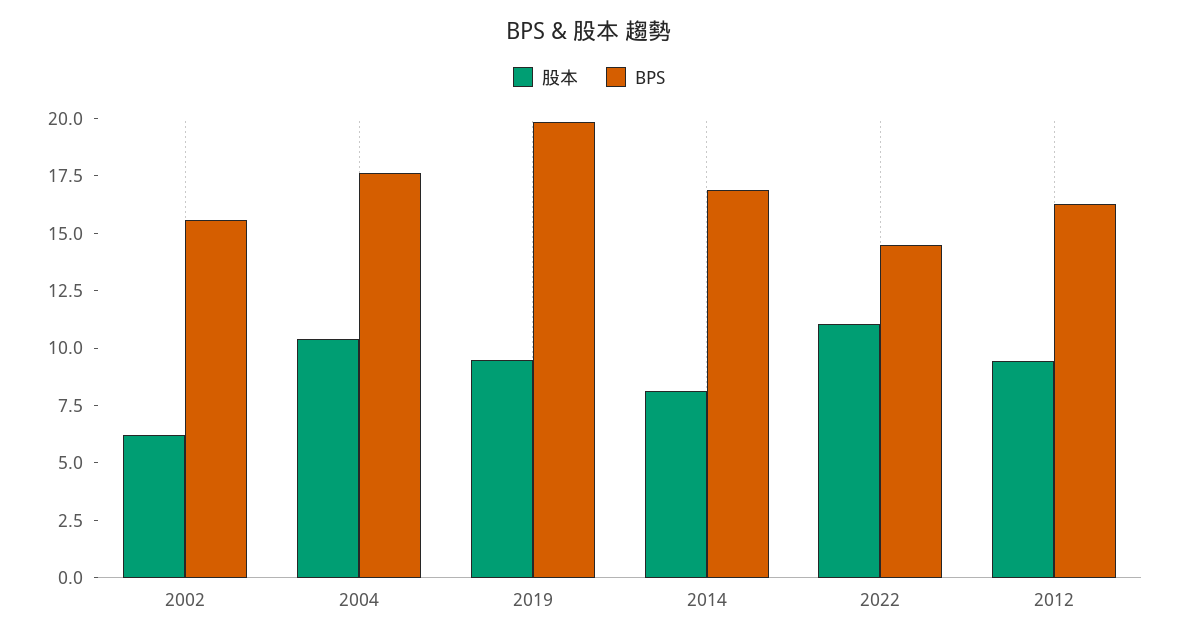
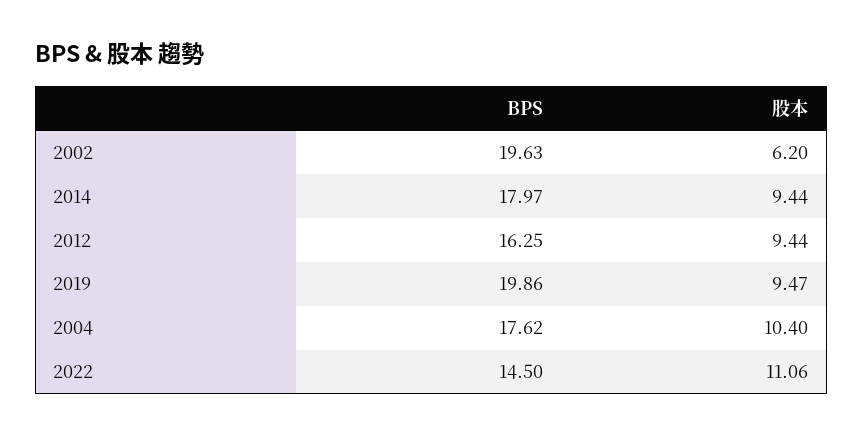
BPS, 2002: 15.5 -> 19.63
股本, 2014: 8 -> 9.44
BPS, 2014: 17 -> 17.97

